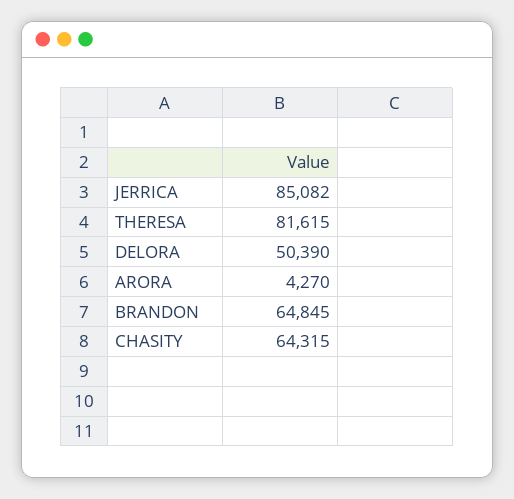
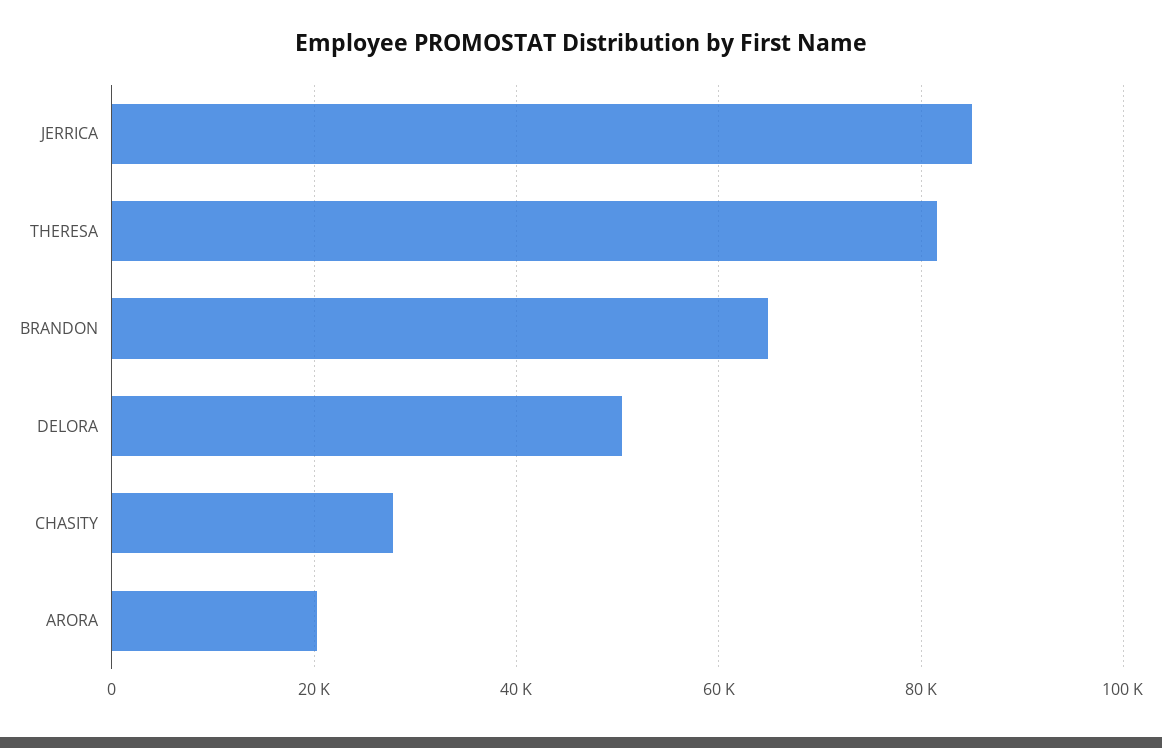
ARORA: 4270 -> 20000
CHASITY: 64315 -> 28000

